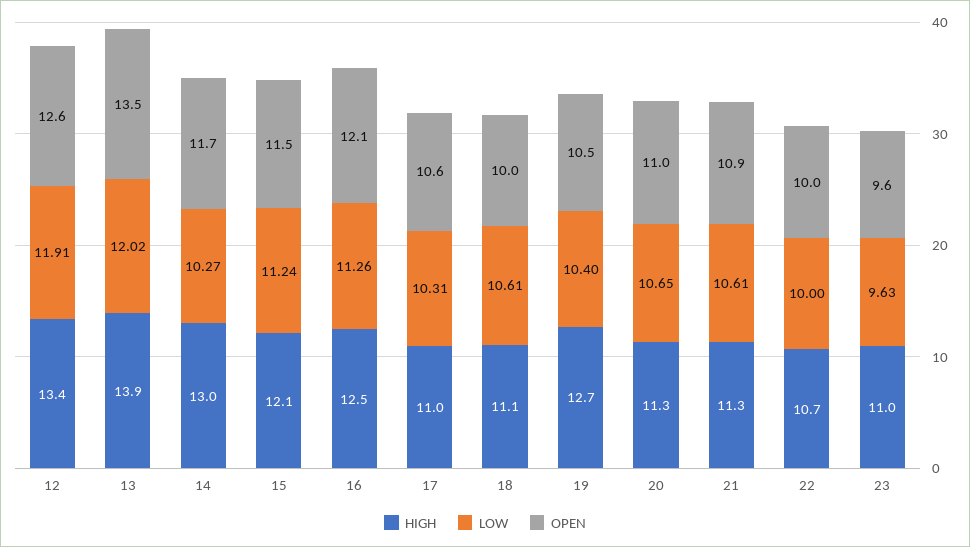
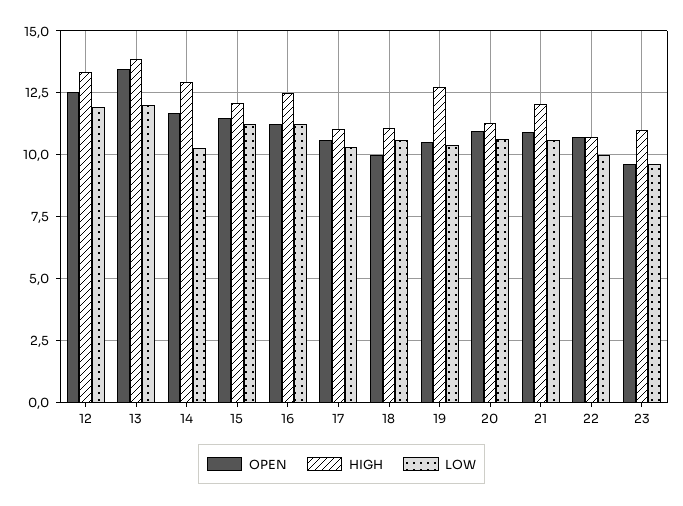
OPEN, 16: 12.1 -> 11.25
HIGH, 21: 11.3 -> 12
OPEN, 22: 10 -> 10.75

